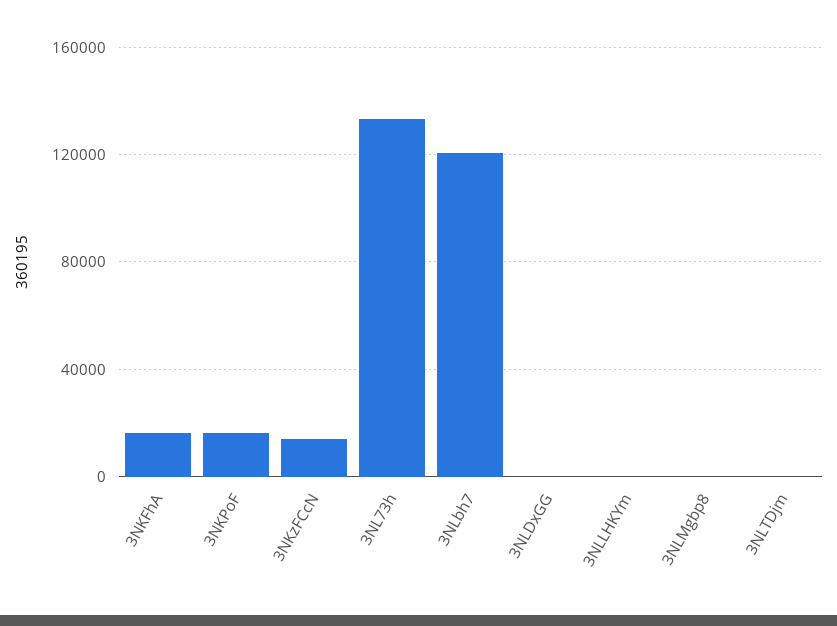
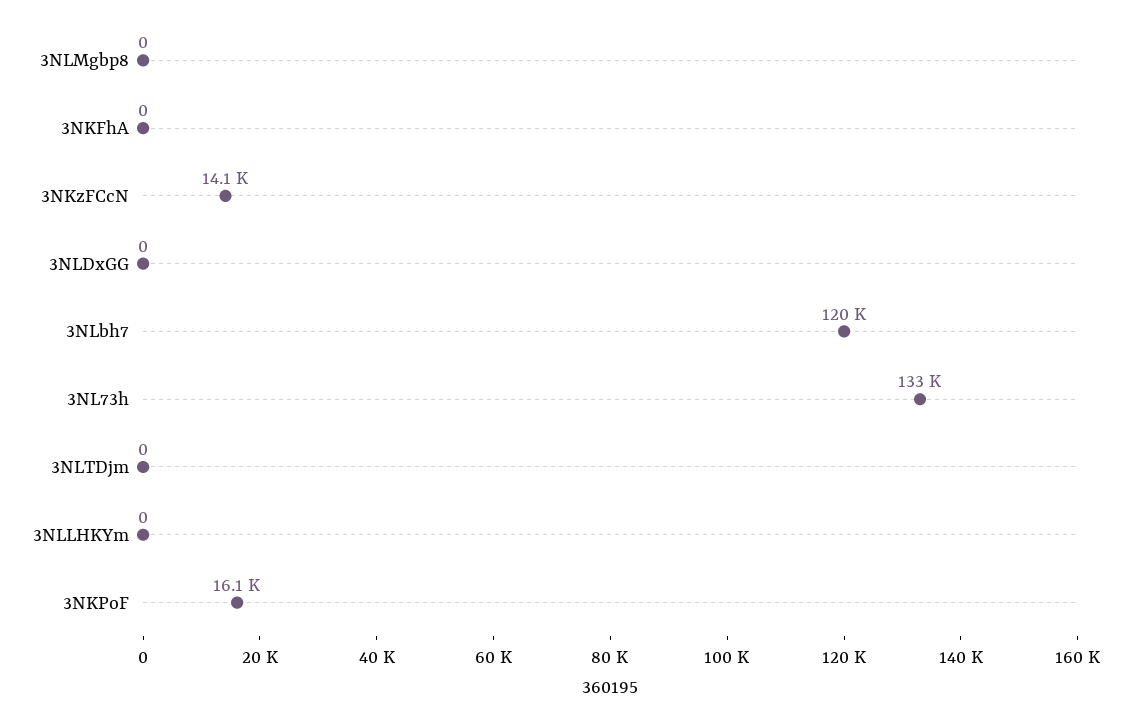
3NKFhA: 15000 -> 0

